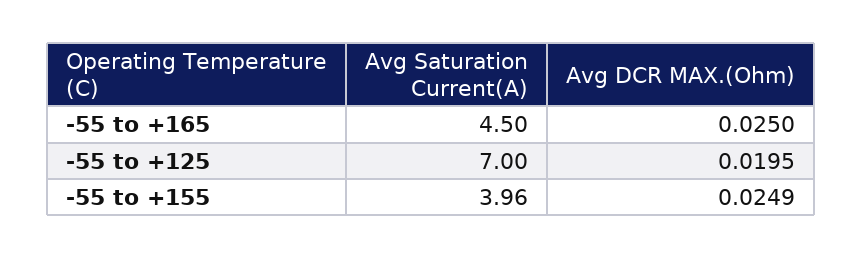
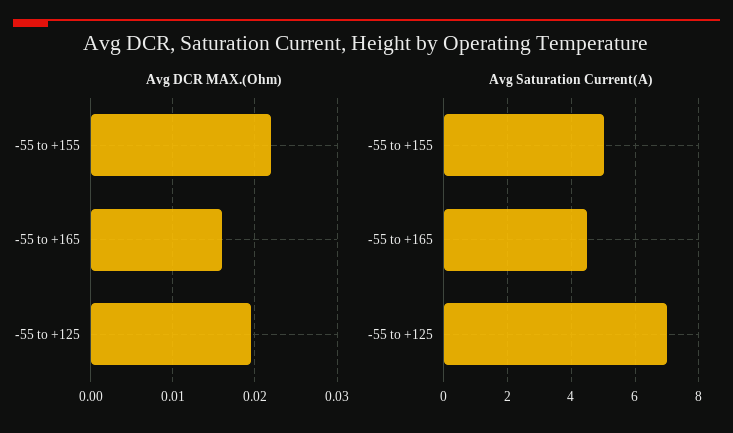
Avg DCR MAX.(Ohm), -55 to +165: 0.025 -> 0.016
Avg Saturation Current(A), -55 to +155: 3.96 -> 5
Avg DCR MAX.(Ohm), -55 to +155: 0.0249 -> 0.022

